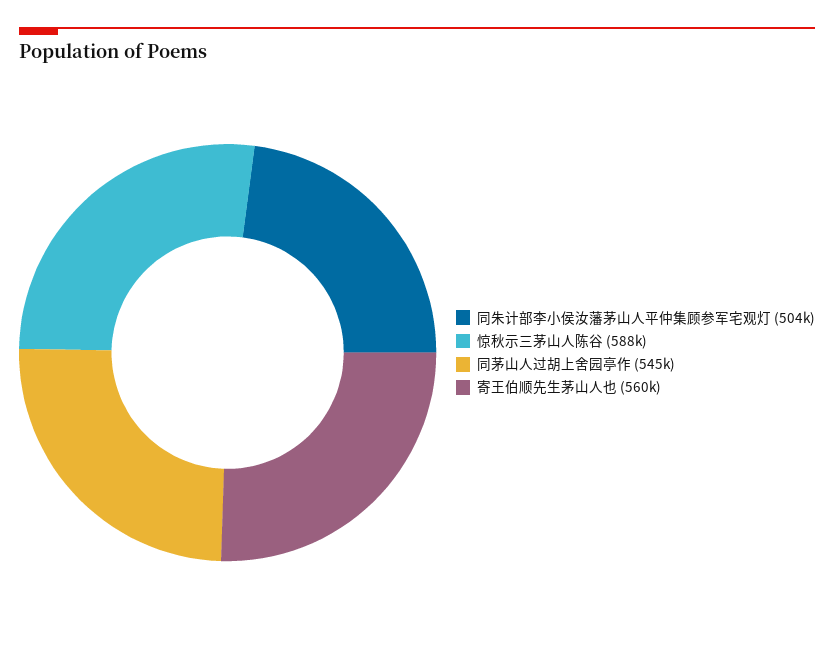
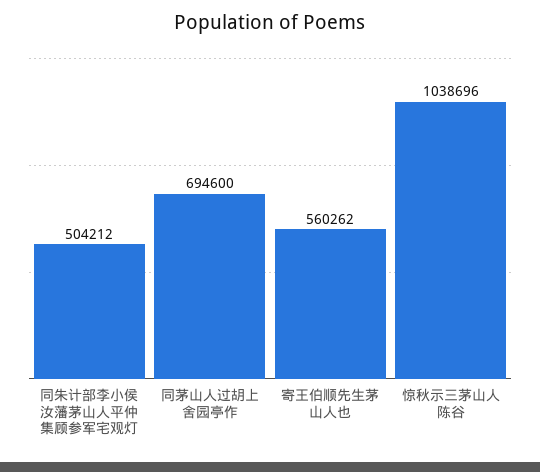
惊秋示三茅山人陈谷: 588000 -> 1038696
同茅山人过胡上舍园亭作: 545000 -> 694600

